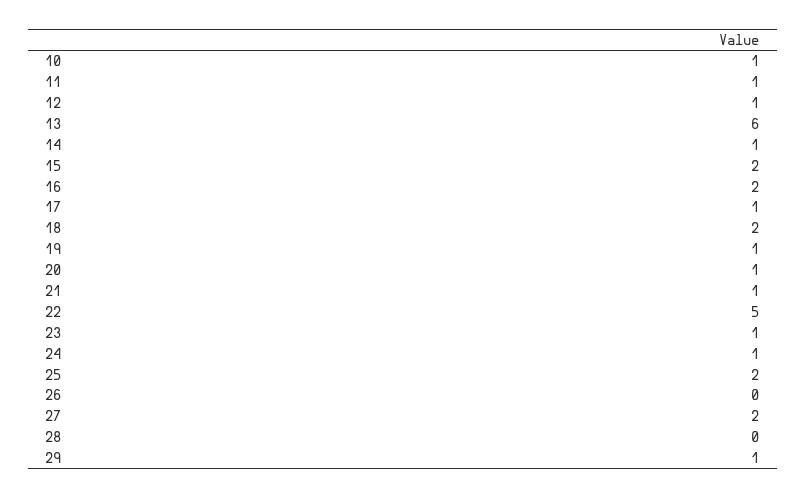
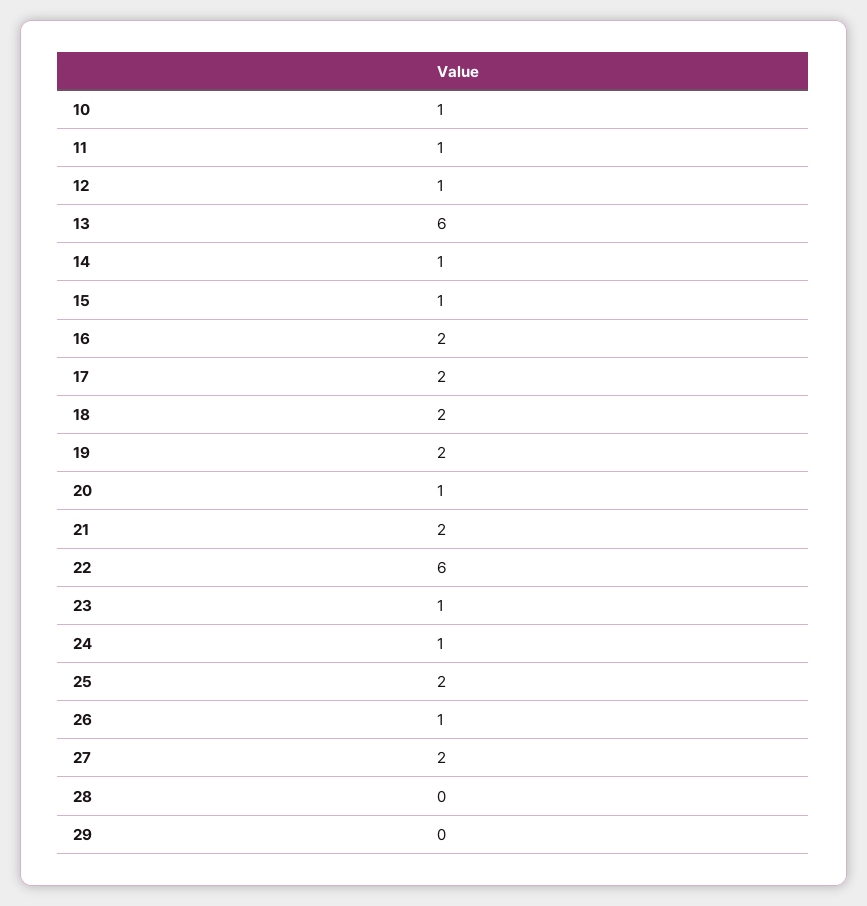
15: 2 -> 1
17: 1 -> 2
19: 1 -> 2
21: 1 -> 2
22: 5 -> 6
26: 0 -> 1
29: 1 -> 0

